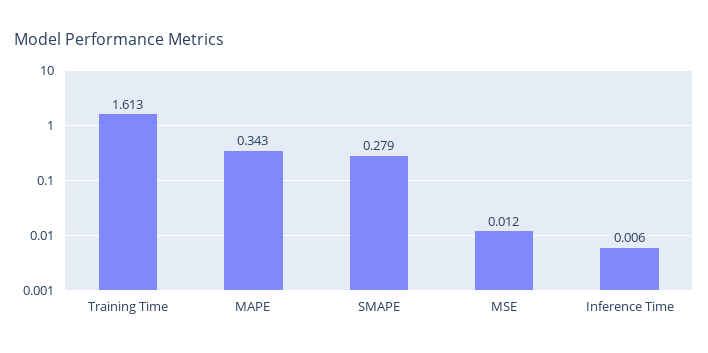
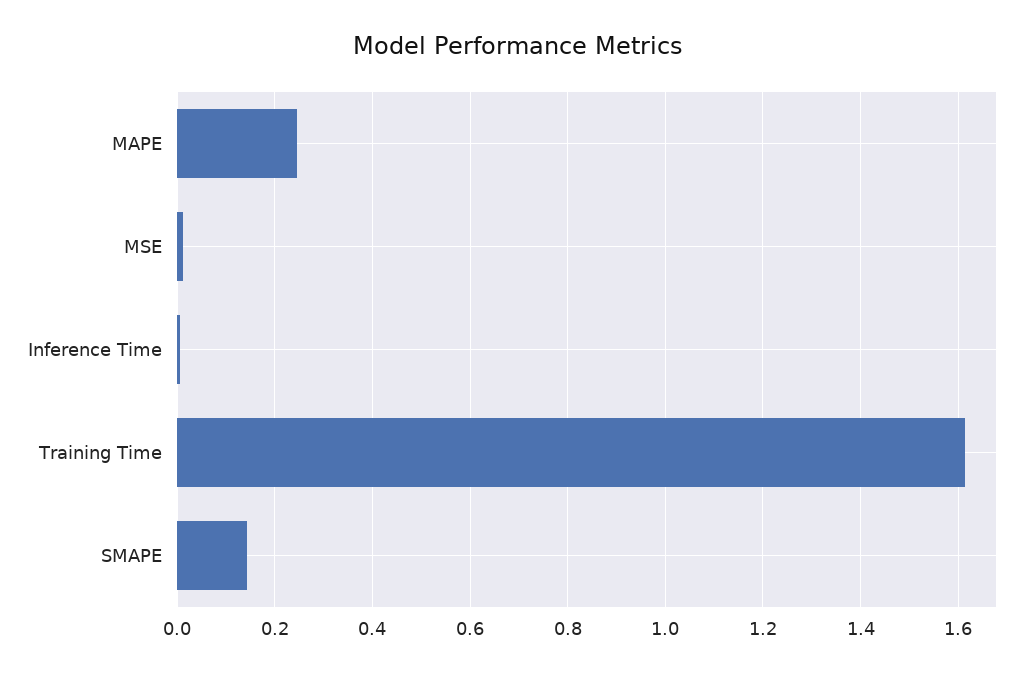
MAPE: 0.343 -> 0.24
SMAPE: 0.279 -> 0.14

